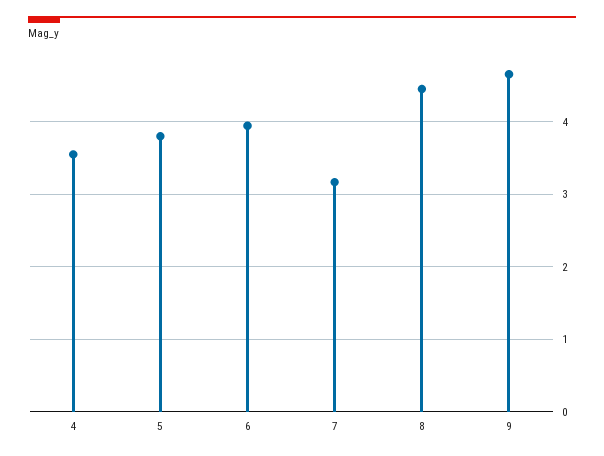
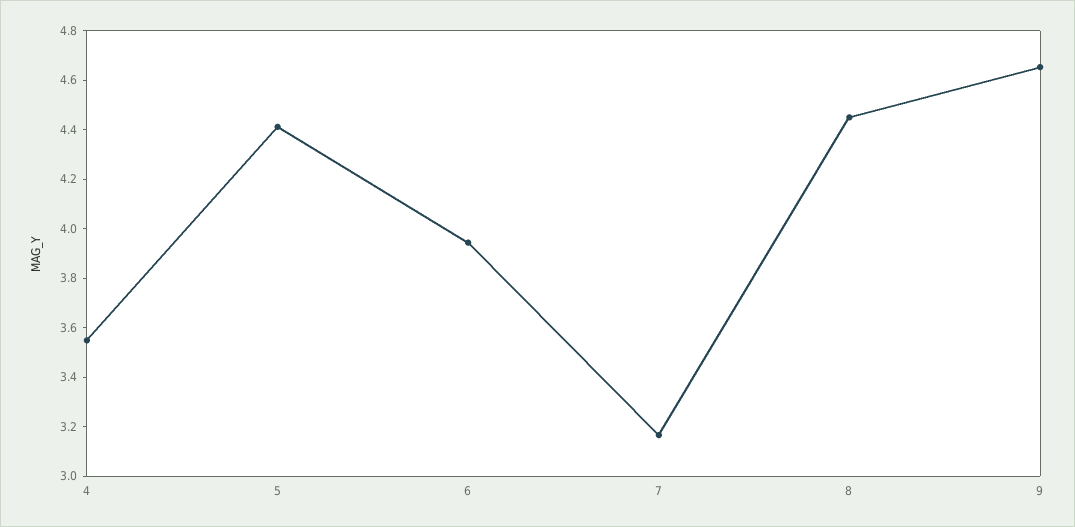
5: 3.8 -> 4.4

